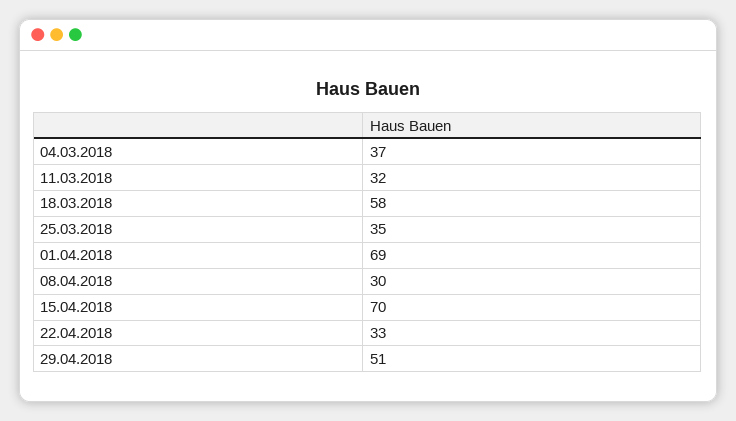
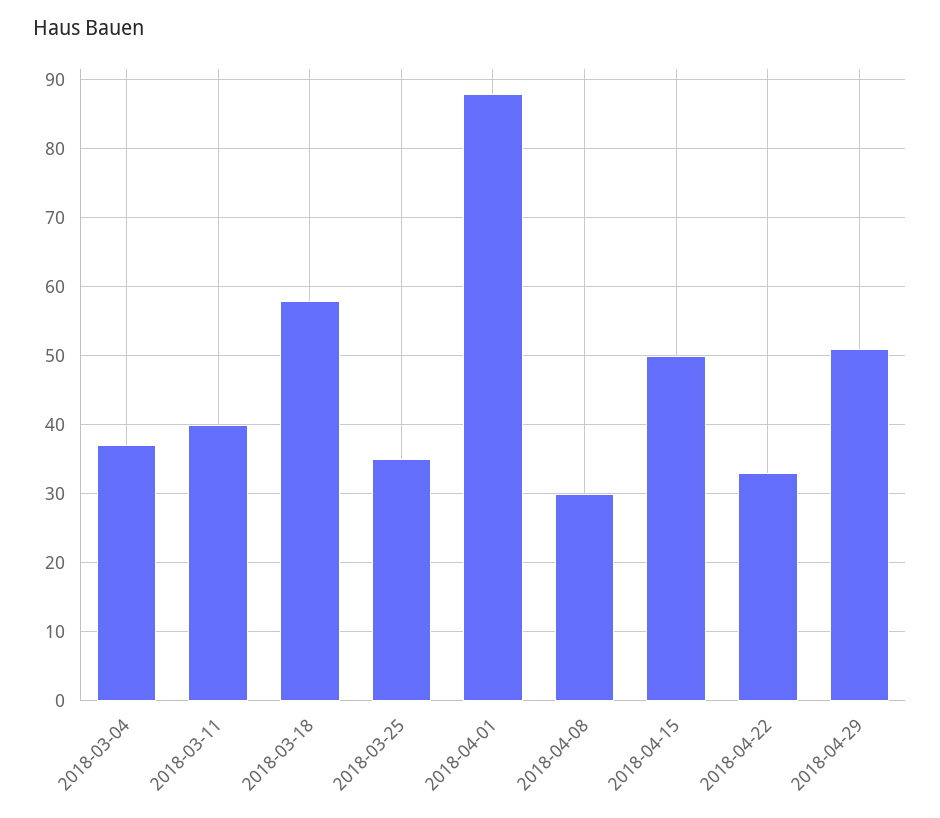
11.03.2018: 32 -> 40
01.04.2018: 69 -> 88
15.04.2018: 70 -> 50

